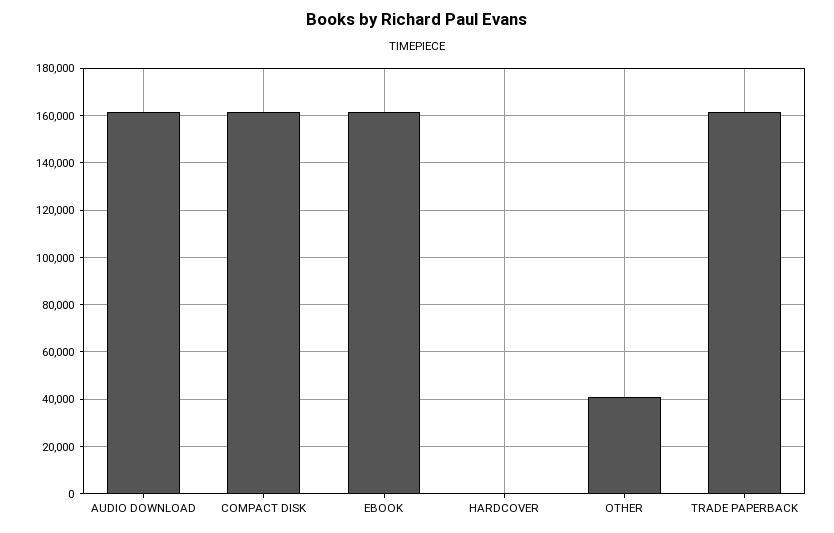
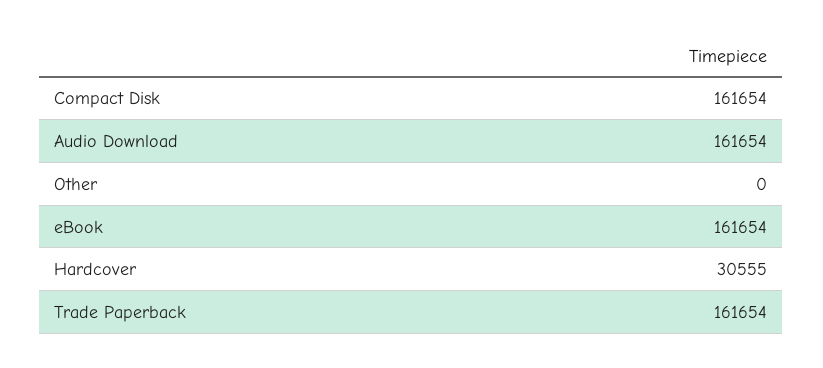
HARDCOVER: 0 -> 30555
OTHER: 40000 -> 0

